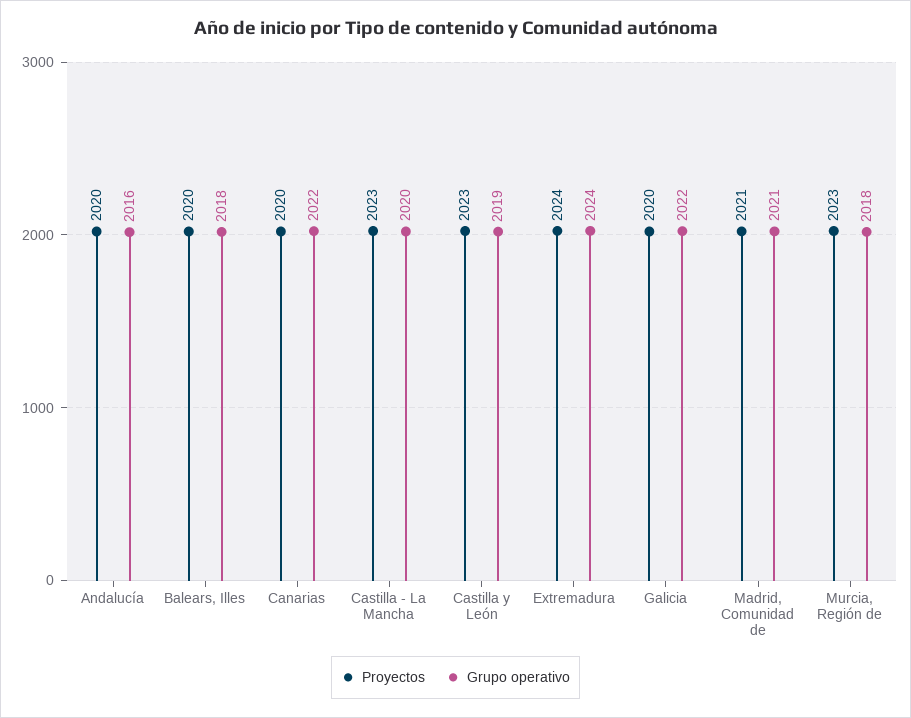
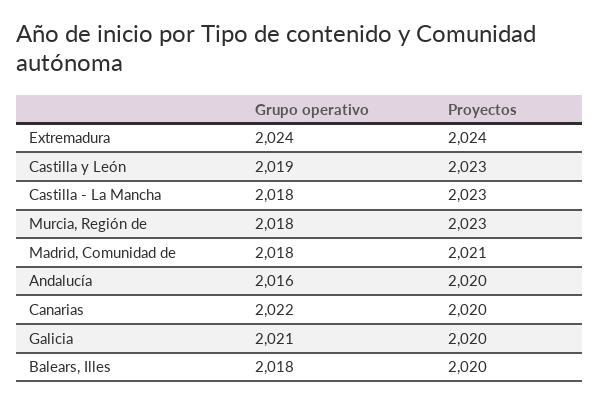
Grupo operativo, Castilla - La Mancha: 2020 -> 2018
Grupo operativo, Galicia: 2022 -> 2021
Grupo operativo, Madrid, Comunidad de: 2021 -> 2018

